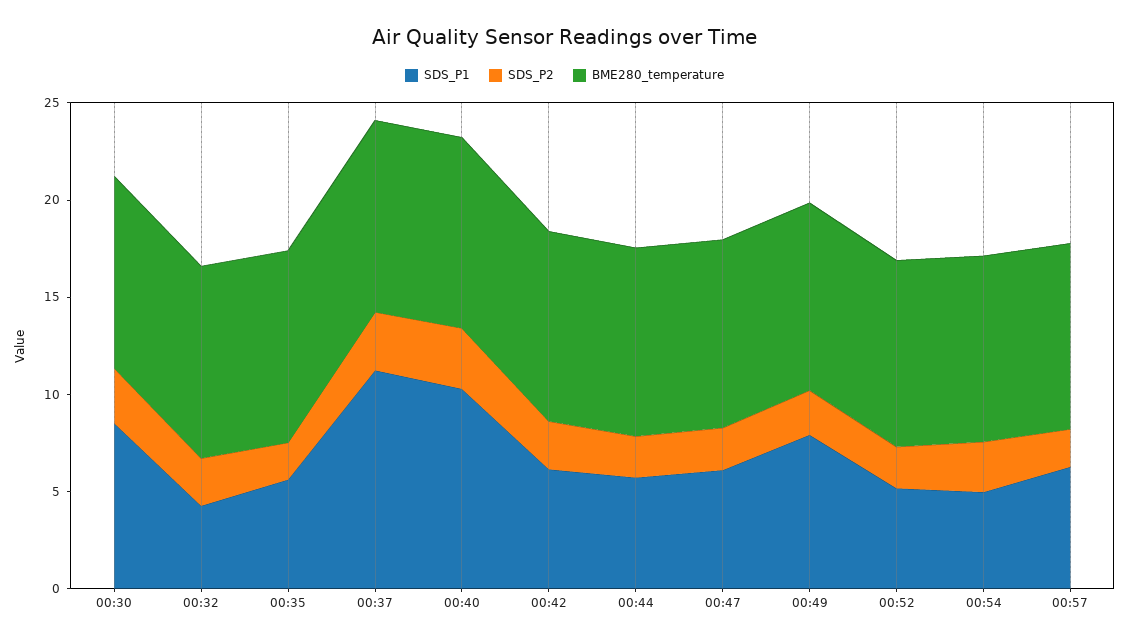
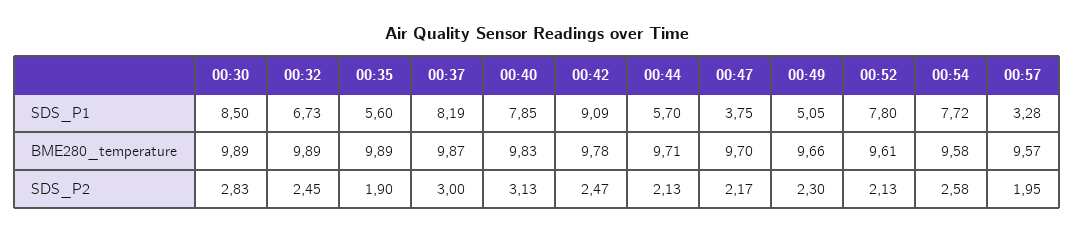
SDS_P1, 00:32: 4 -> 6.73
SDS_P1, 00:37: 11 -> 8.19
SDS_P1, 00:40: 10 -> 7.85
SDS_P1, 00:42: 6 -> 9.09
SDS_P1, 00:47: 6 -> 3.75
SDS_P1, 00:49: 8 -> 5.05
SDS_P1, 00:52: 5 -> 7.8
SDS_P1, 00:54: 5 -> 7.72
SDS_P1, 00:57: 6 -> 3.28

